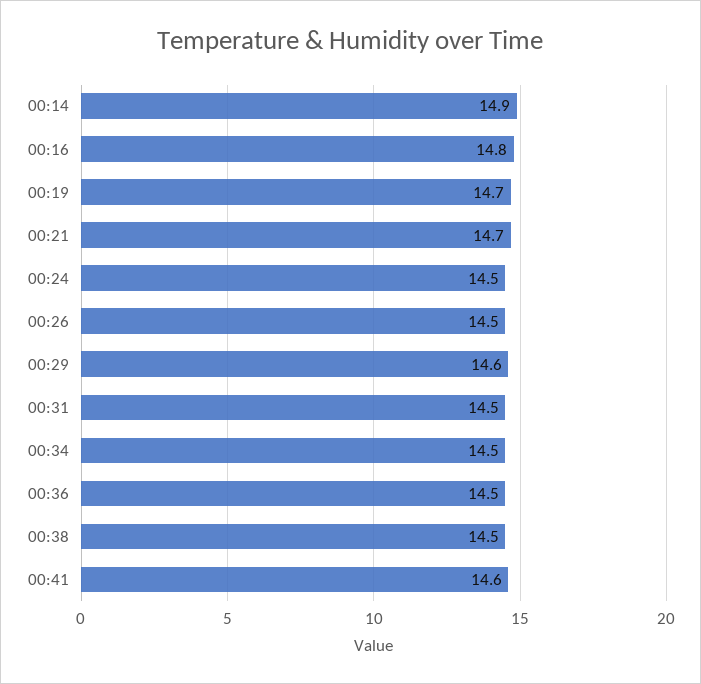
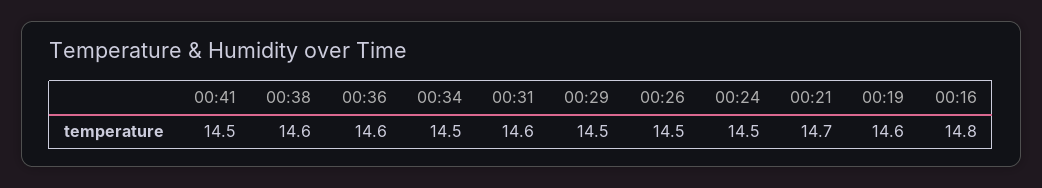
00:14: 14.9 -> none
00:19: 14.7 -> 14.6
00:29: 14.6 -> 14.5
00:31: 14.5 -> 14.6
00:36: 14.5 -> 14.6
00:38: 14.5 -> 14.6
00:41: 14.6 -> 14.5

